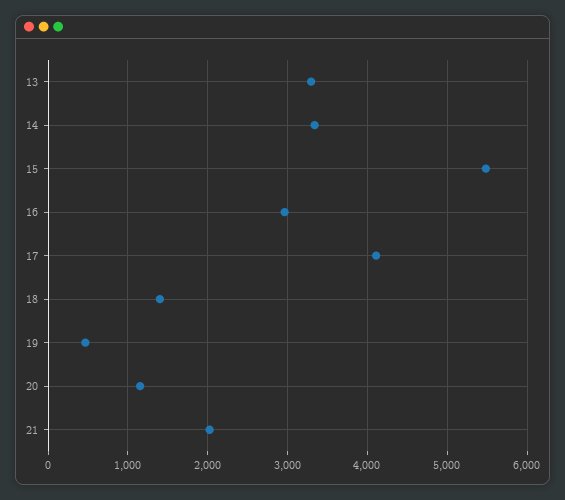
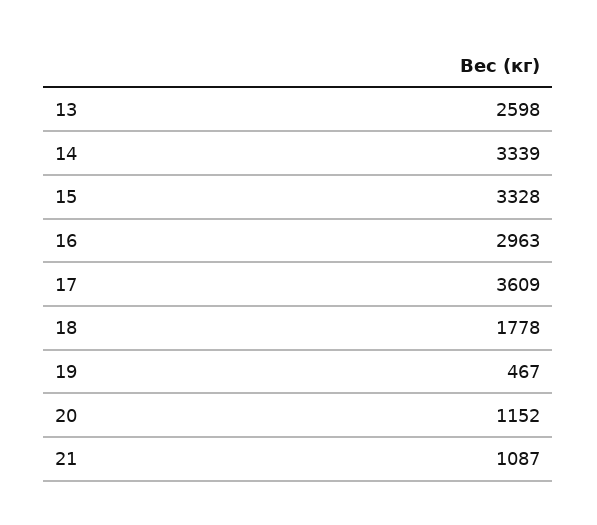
13: 3300 -> 2598
15: 5500 -> 3328
17: 4100 -> 3609
18: 1400 -> 1778
21: 2000 -> 1087

